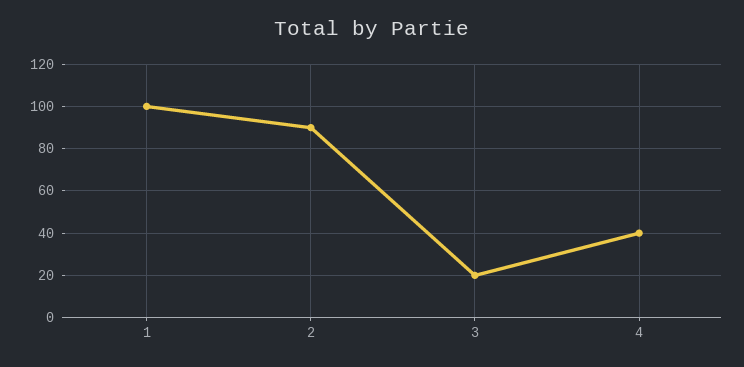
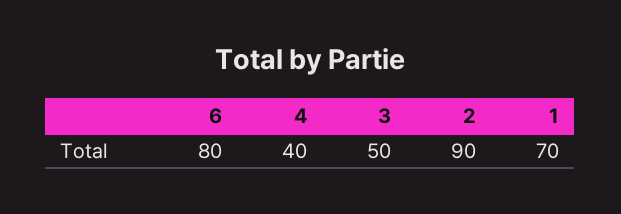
1: 100 -> 70
3: 20 -> 50
6: none -> 80

